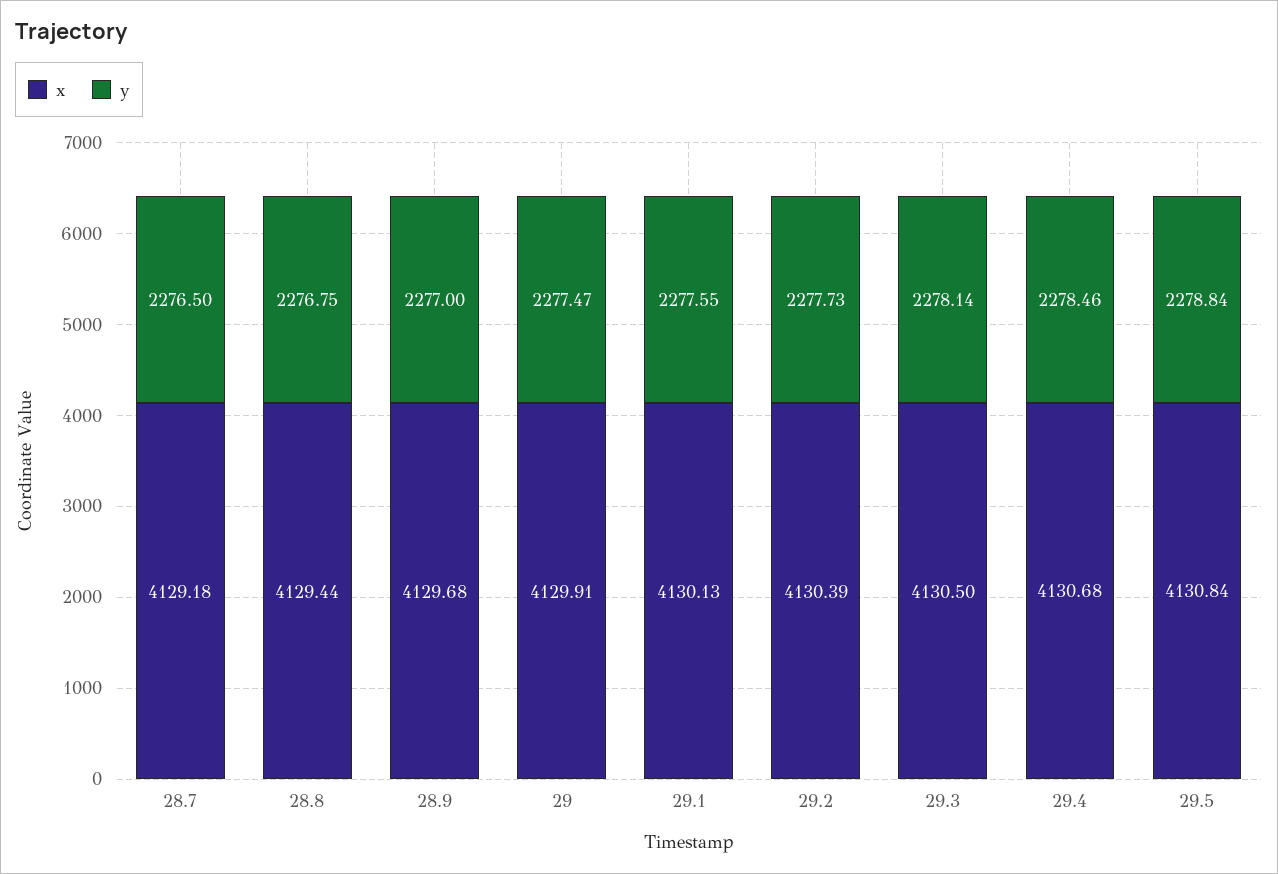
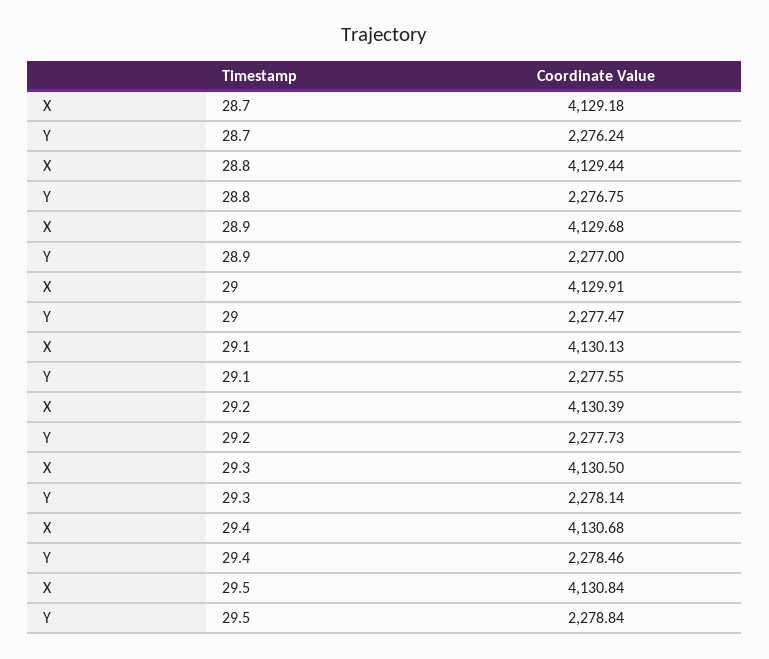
y, 28.7: 2276.5 -> 2276.24

